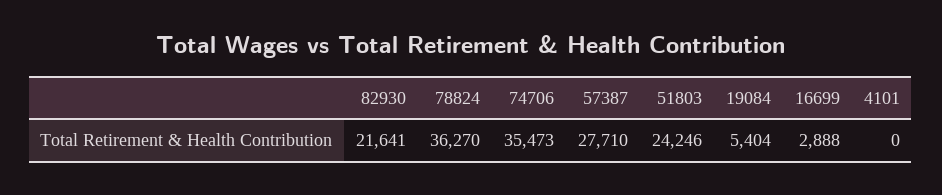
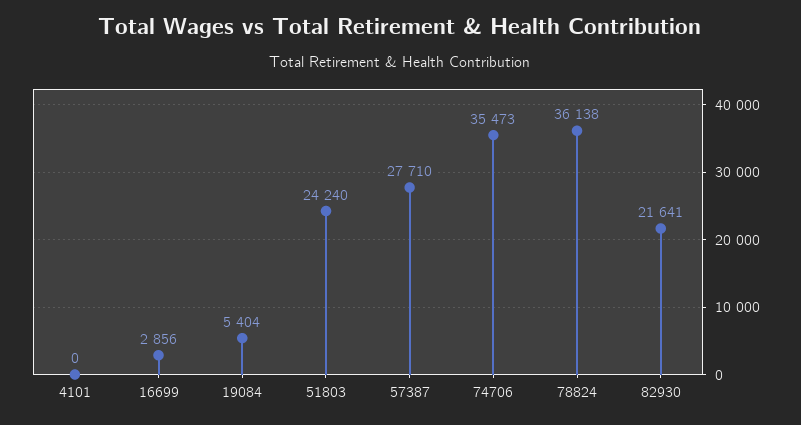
78824: 36270 -> 36138
51803: 24246 -> 24240
16699: 2888 -> 2856

